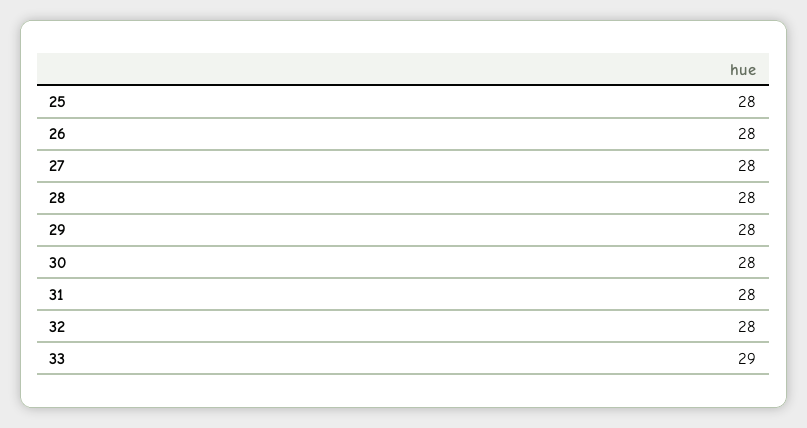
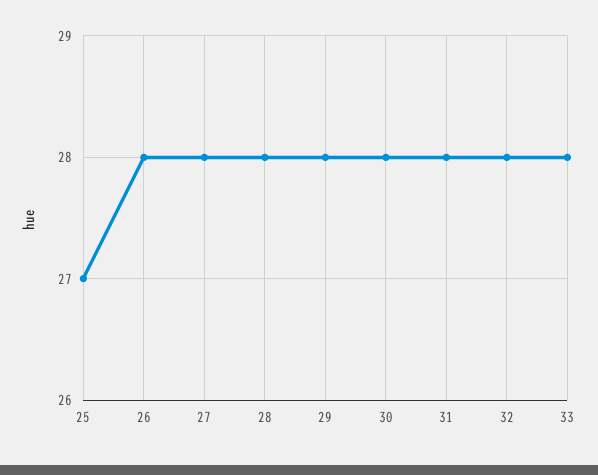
25: 28 -> 27
33: 29 -> 28

